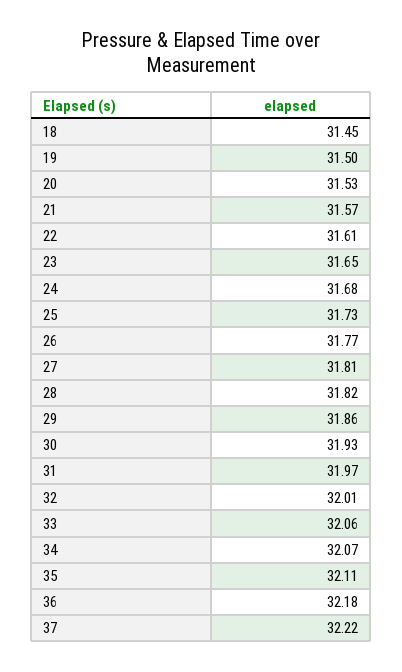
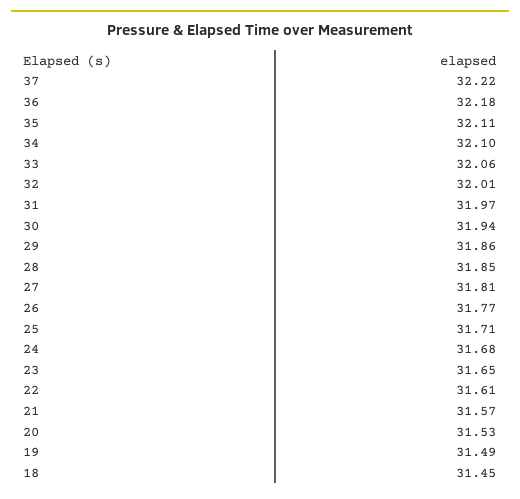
19: 31.5 -> 31.49
25: 31.73 -> 31.71
28: 31.82 -> 31.85
30: 31.93 -> 31.94
34: 32.07 -> 32.1

